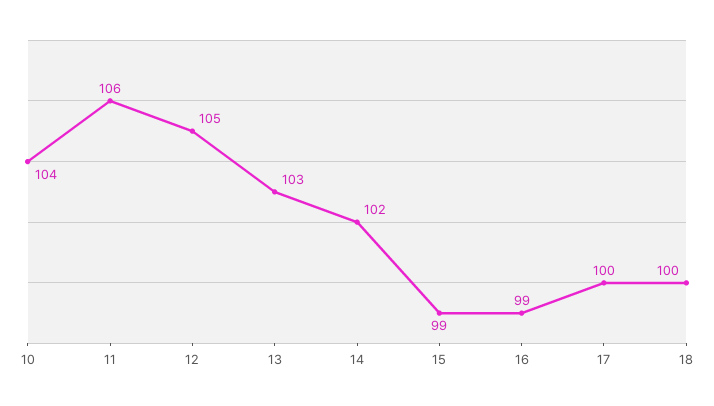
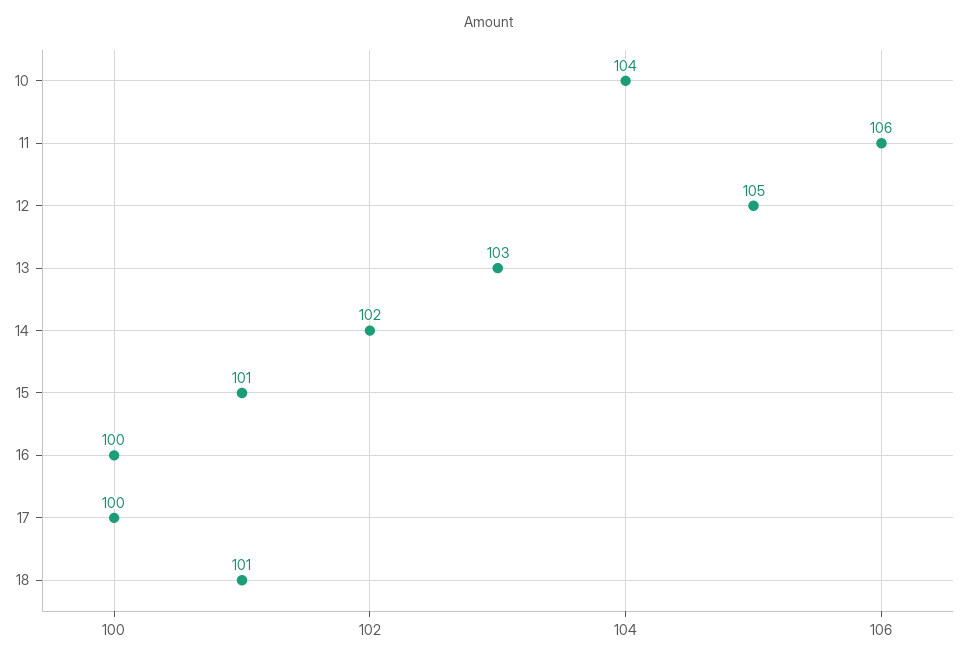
15: 99 -> 101
16: 99 -> 100
18: 100 -> 101

